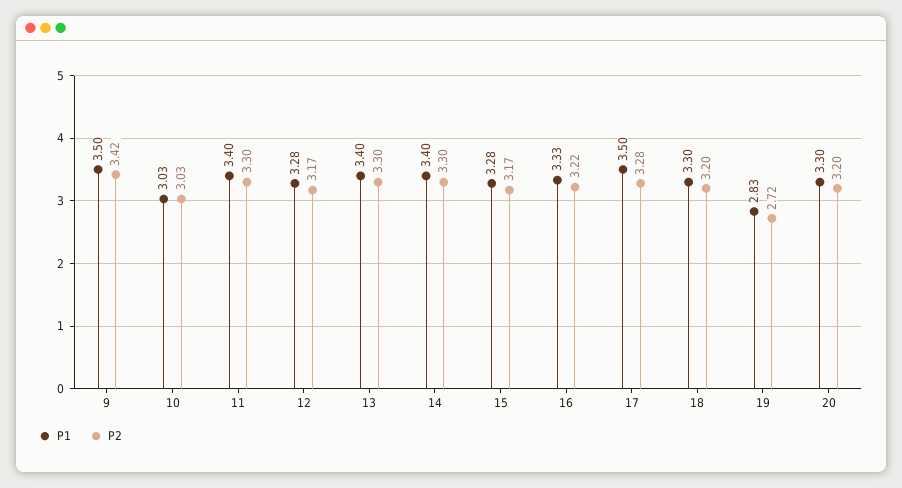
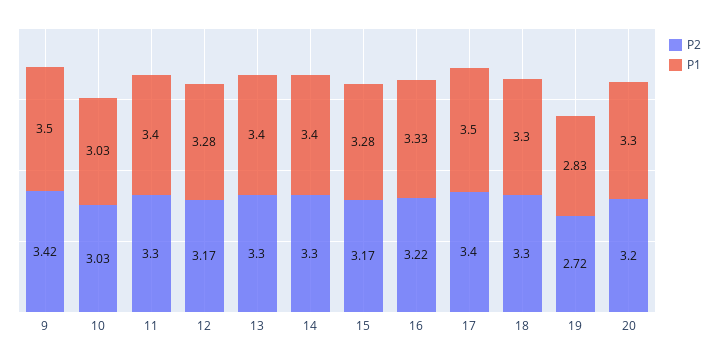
P2, 17: 3.28 -> 3.4
P2, 18: 3.2 -> 3.3

